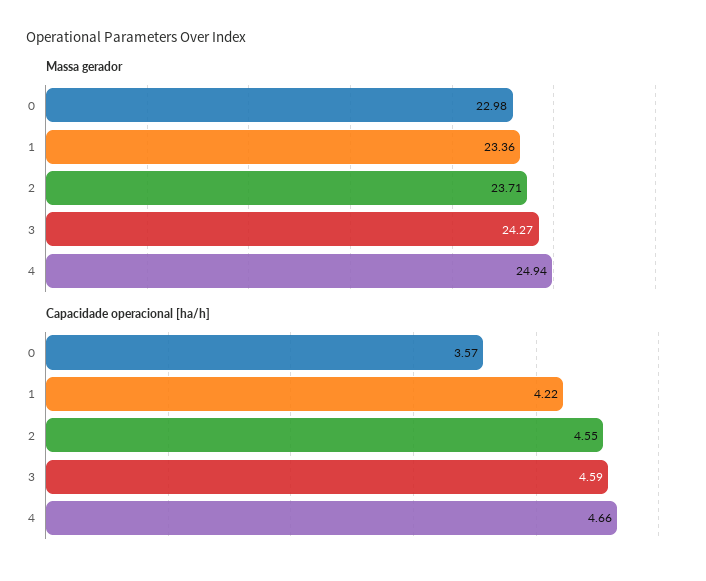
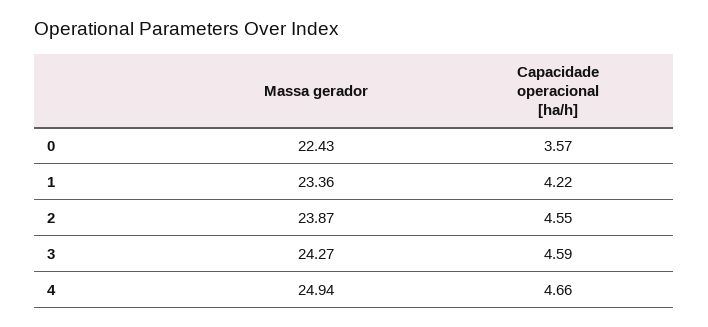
Massa gerador, 0: 22.98 -> 22.43
Massa gerador, 2: 23.71 -> 23.87

